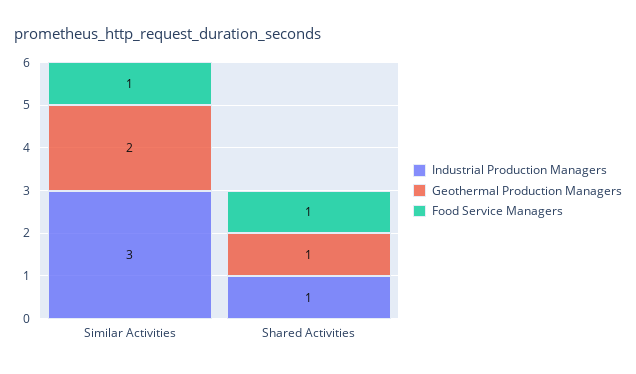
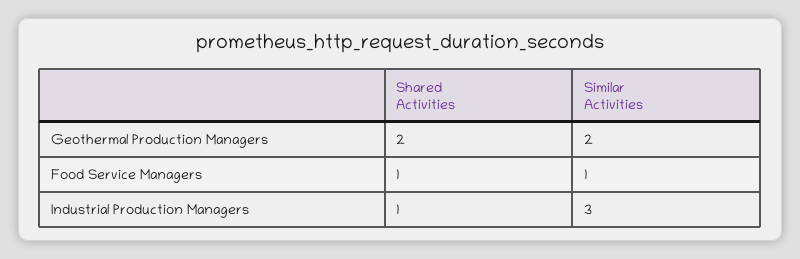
Geothermal Production Managers, Shared Activities: 1 -> 2

